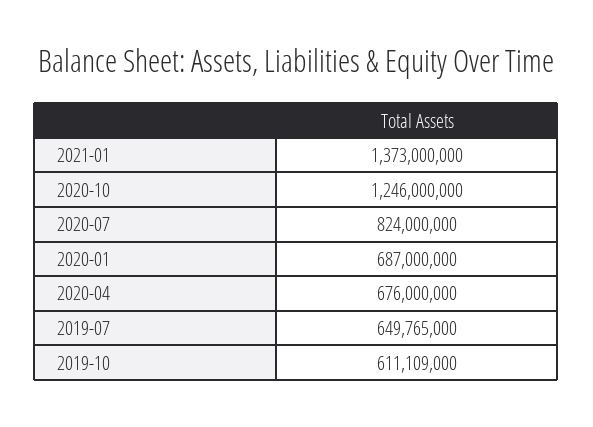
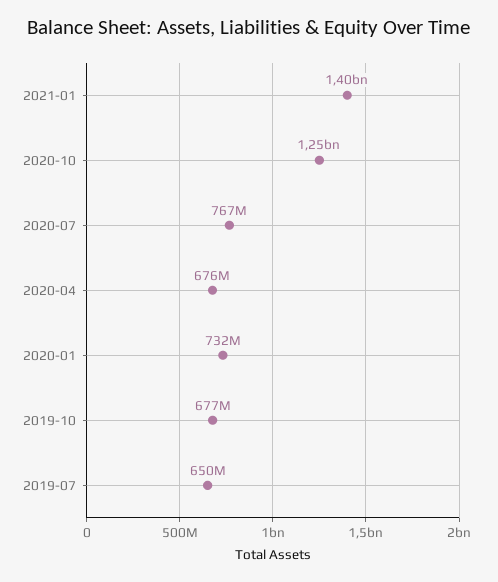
2021-01: 1373000000 -> 1400000000
2020-07: 824000000 -> 767000000
2020-01: 687000000 -> 732000000
2019-10: 611109000 -> 677000000

